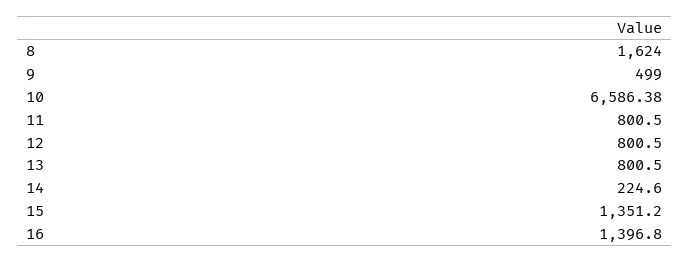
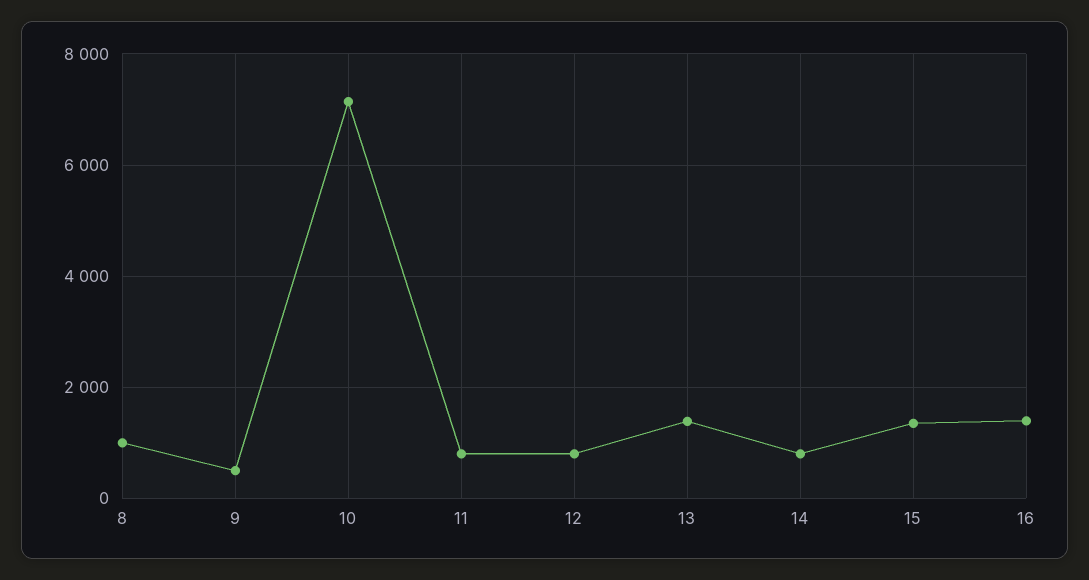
8: 1624 -> 1000
10: 6586.38 -> 7200
13: 800.5 -> 1400
14: 224.6 -> 800

